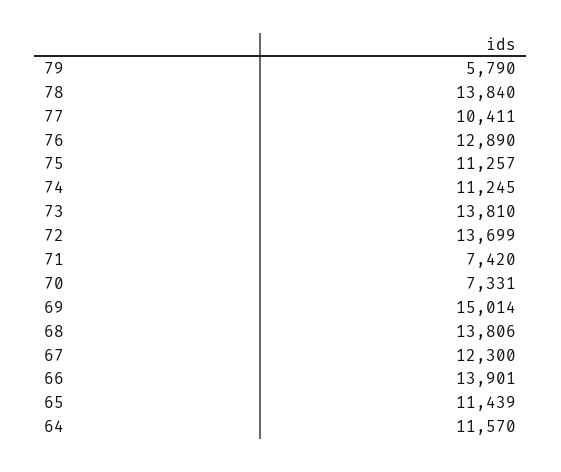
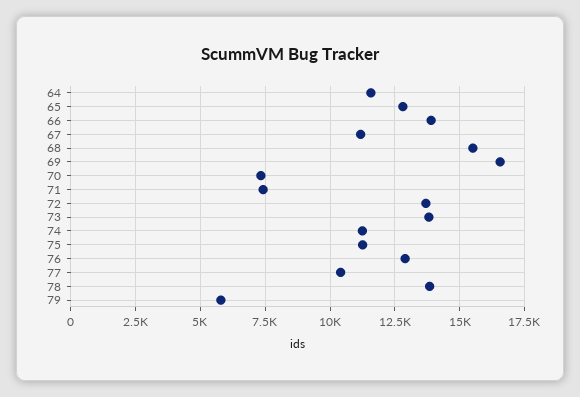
69: 15014 -> 16500
68: 13806 -> 15500
67: 12300 -> 11250
65: 11439 -> 12750

